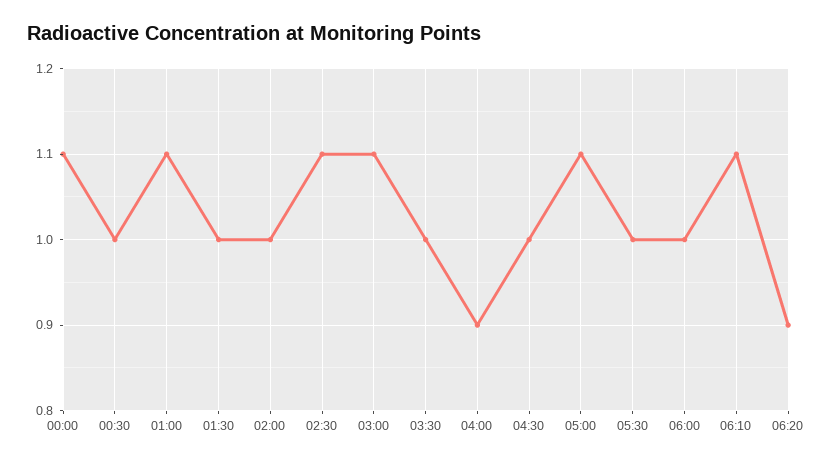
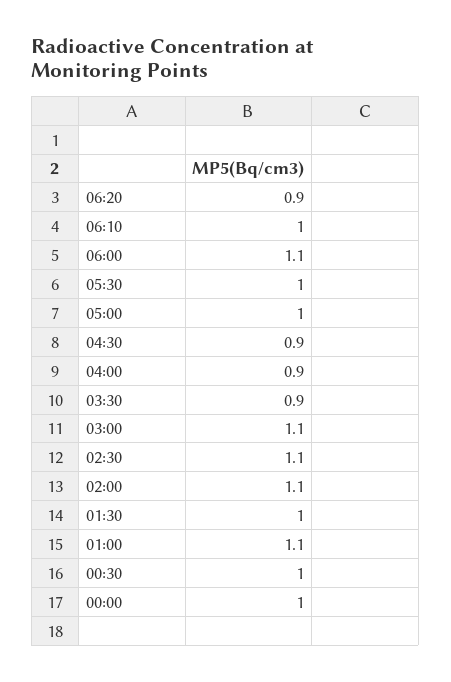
00:00: 1.1 -> 1
02:00: 1 -> 1.1
03:30: 1 -> 0.9
04:30: 1 -> 0.9
05:00: 1.1 -> 1
06:00: 1 -> 1.1
06:10: 1.1 -> 1

